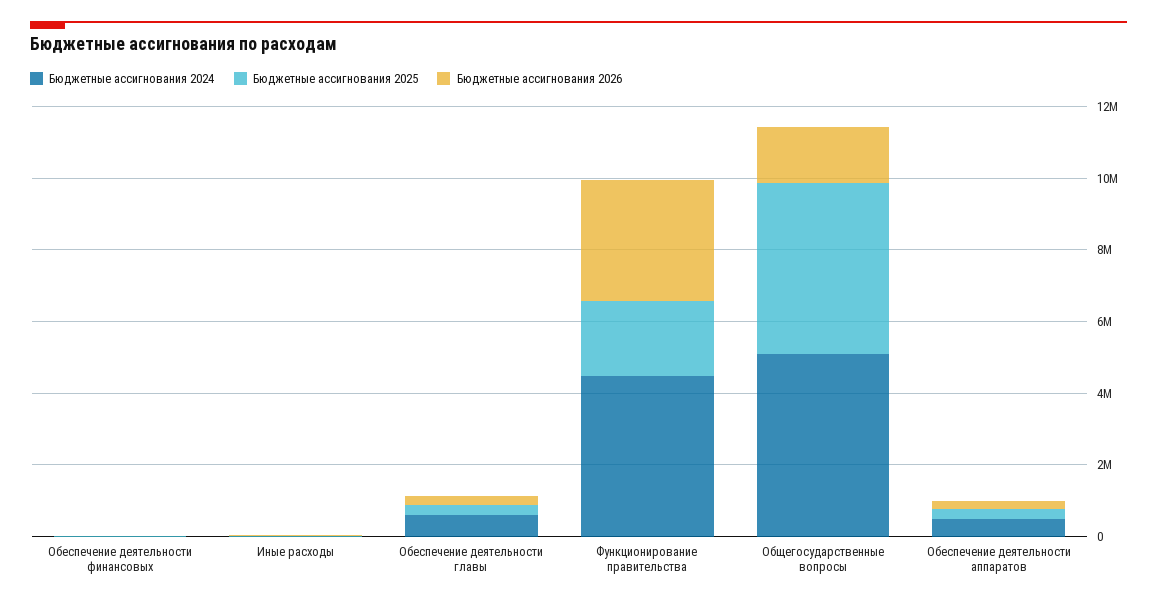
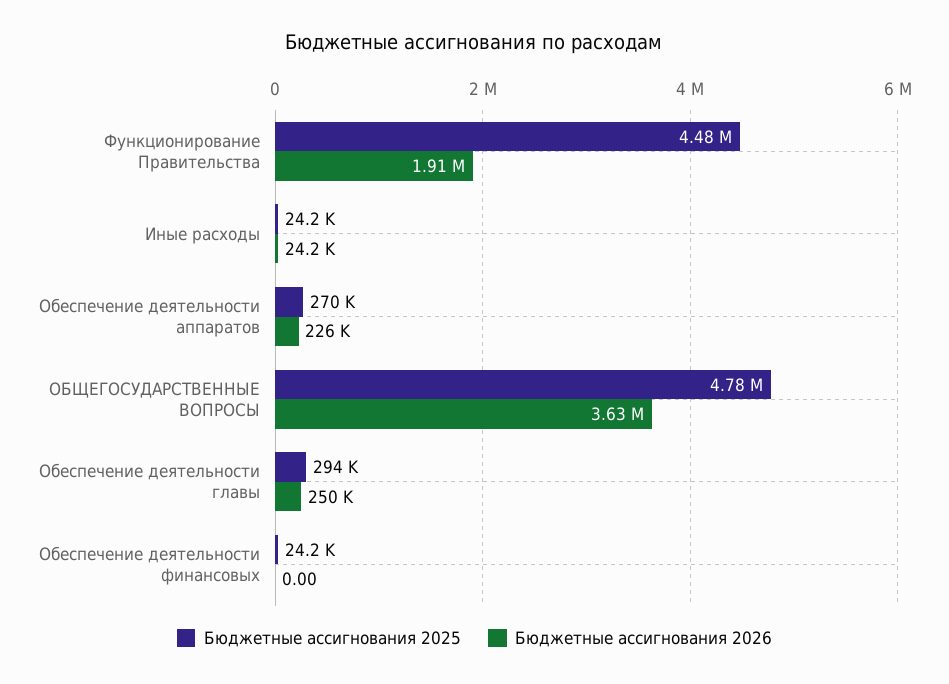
Бюджетные ассигнования 2024, Обеспечение деятельности финансовых: 0 -> none
Бюджетные ассигнования 2024, Иные расходы: 0 -> none
Бюджетные ассигнования 2024, Обеспечение деятельности главы: 500000 -> none
Бюджетные ассигнования 2024, Функционирование правительства: 4500000 -> none
Бюджетные ассигнования 2025, Функционирование правительства: 2000000 -> 4480000
Бюджетные ассигнования 2026, Функционирование правительства: 3500000 -> 1910000
Бюджетные ассигнования 2024, Общегосударственные вопросы: 5000000 -> none
Бюджетные ассигнования 2026, Общегосударственные вопросы: 1500000 -> 3630000
Бюджетные ассигнования 2024, Обеспечение деятельности аппаратов: 500000 -> none

